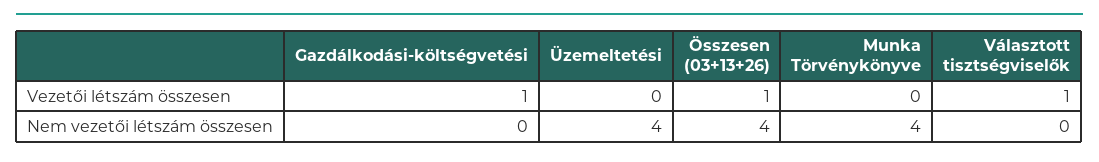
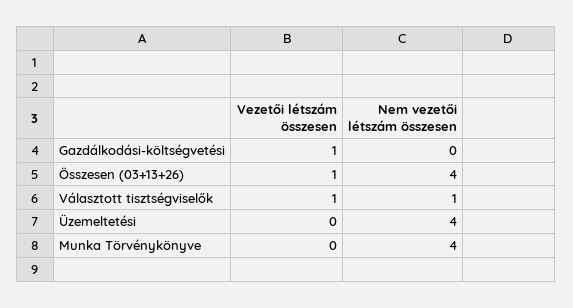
Választott tisztségviselők, Nem vezetői létszám összesen: 0 -> 1

